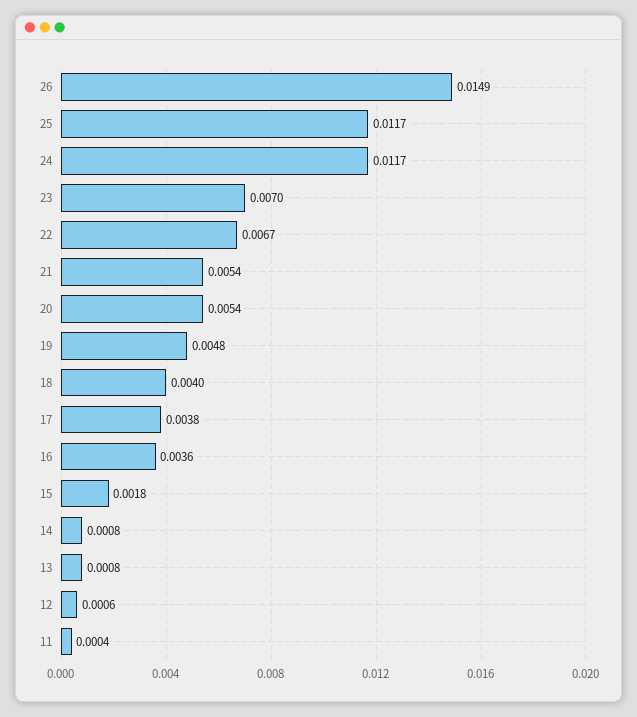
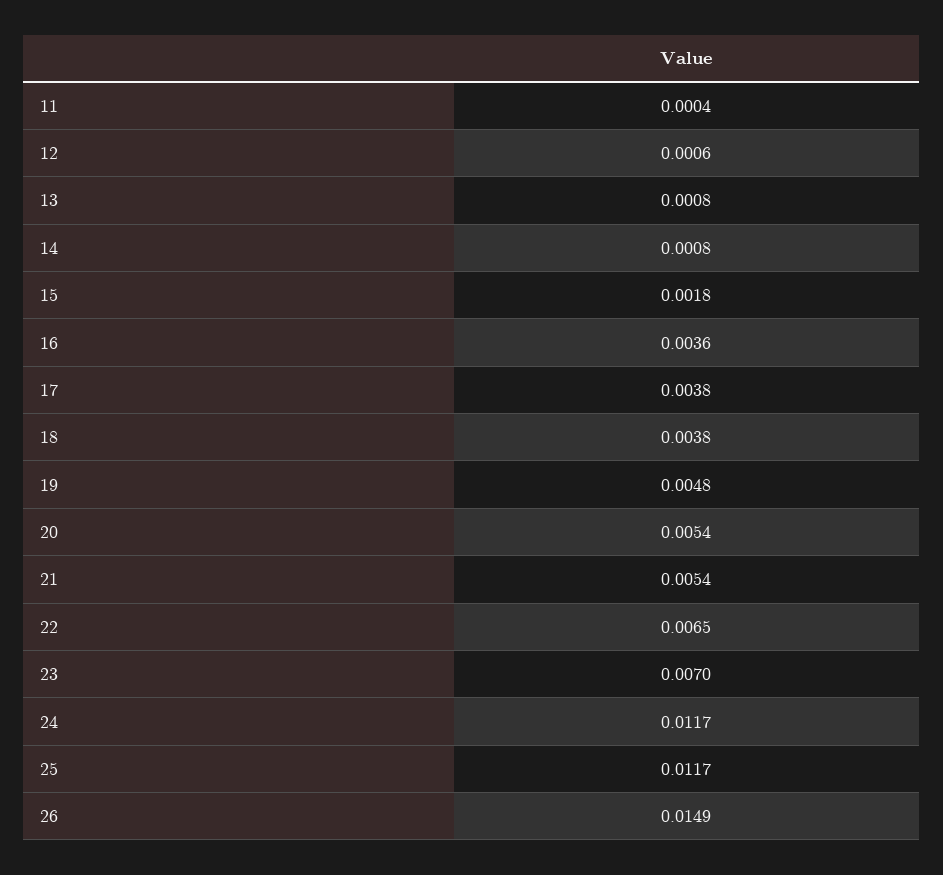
22: 0.0067 -> 0.0065
18: 0.004 -> 0.0038

